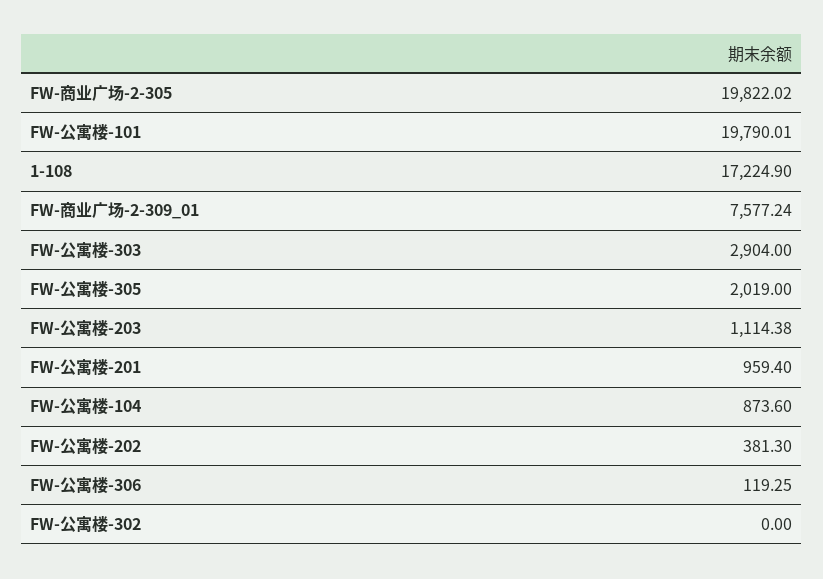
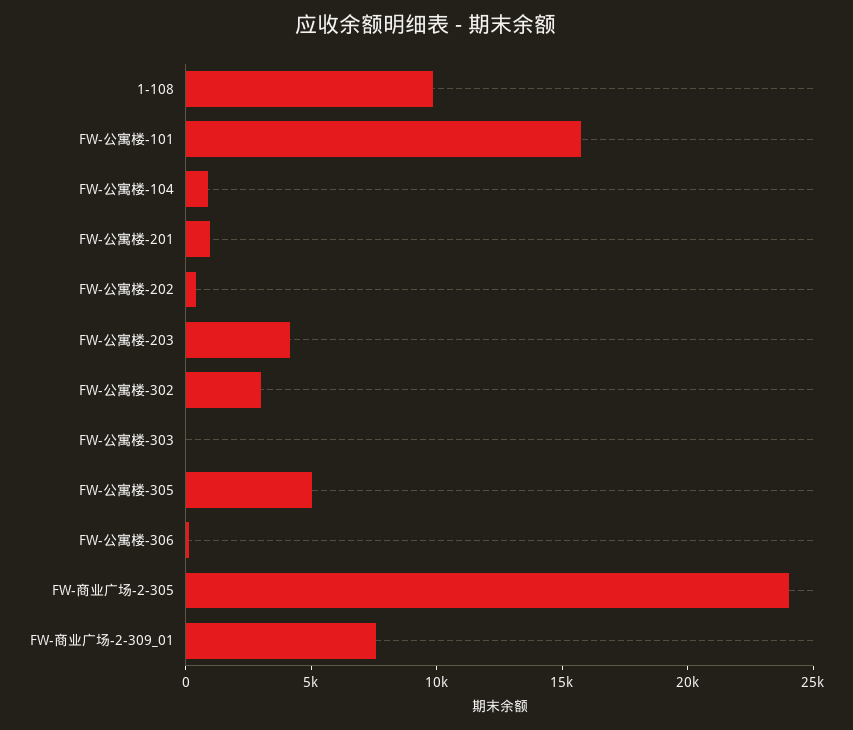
FW-商业广场-2-305: 19822.02 -> 24000
FW-公寓楼-101: 19790.01 -> 16000
1-108: 17224.9 -> 10000
FW-公寓楼-303: 2904 -> 0
FW-公寓楼-305: 2019 -> 5000
FW-公寓楼-203: 1114.38 -> 4000
FW-公寓楼-302: 0 -> 3000

